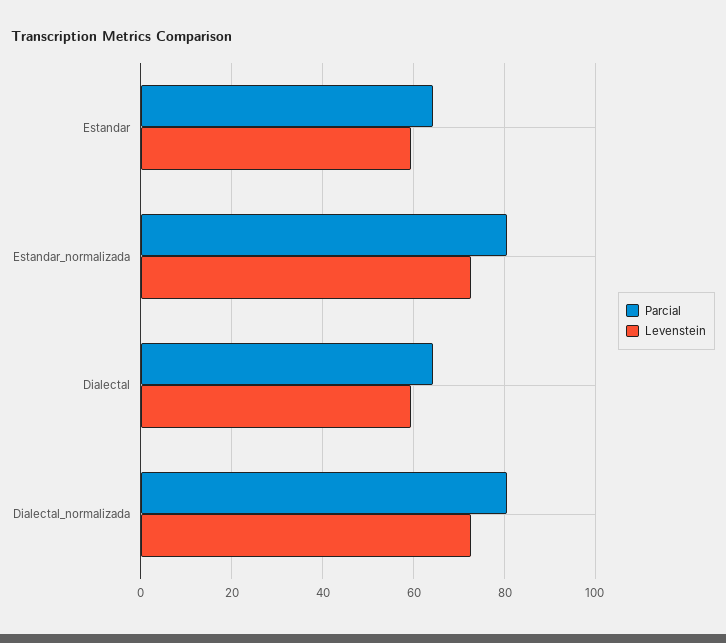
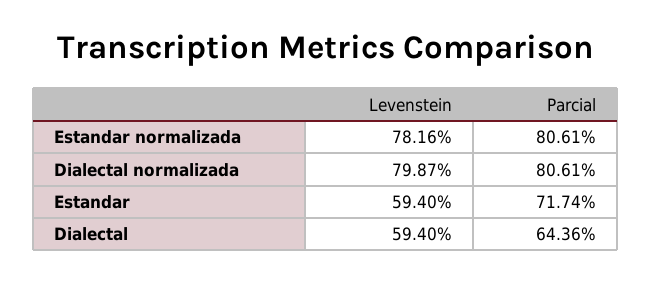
Parcial, Estandar: 64 -> 71.74
Levenstein, Estandar_normalizada: 72 -> 78.16
Levenstein, Dialectal_normalizada: 72 -> 79.87

